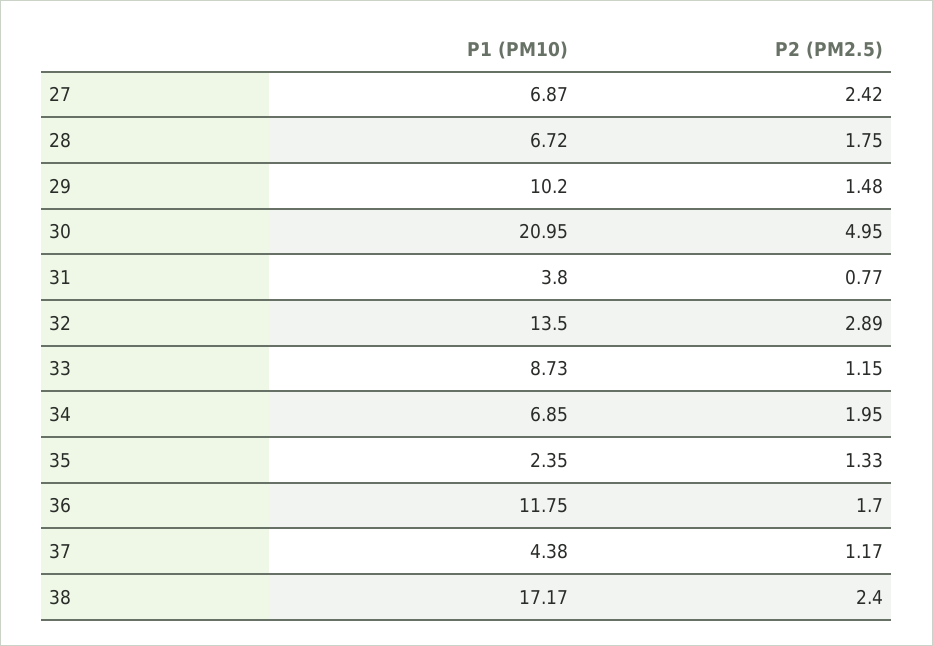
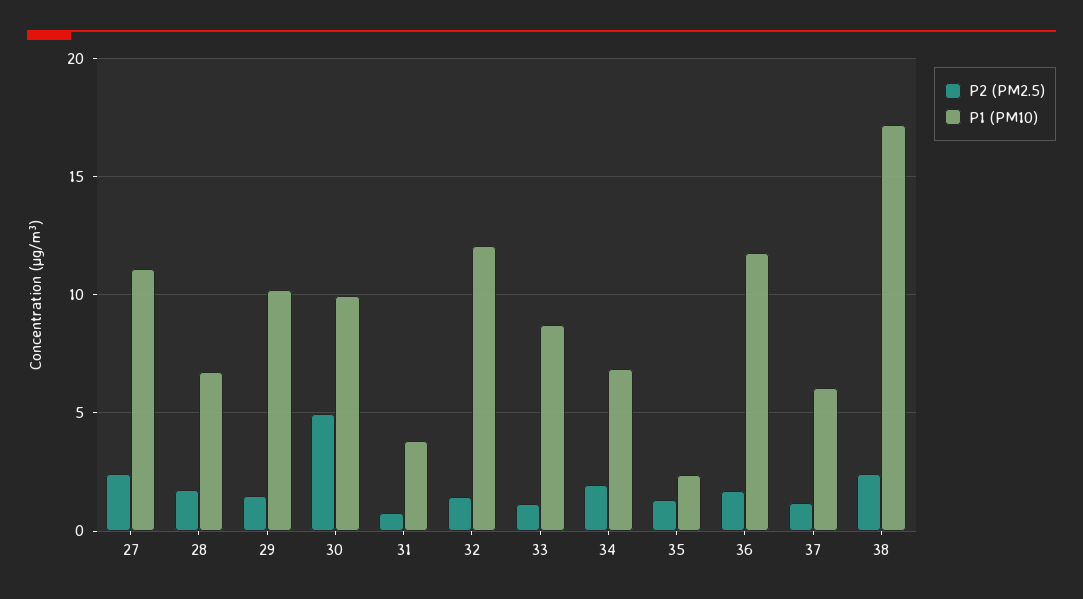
P1 (PM10), 27: 6.87 -> 11
P1 (PM10), 30: 20.95 -> 10
P1 (PM10), 32: 13.5 -> 12
P2 (PM2.5), 32: 2.89 -> 1.5
P1 (PM10), 37: 4.38 -> 6

